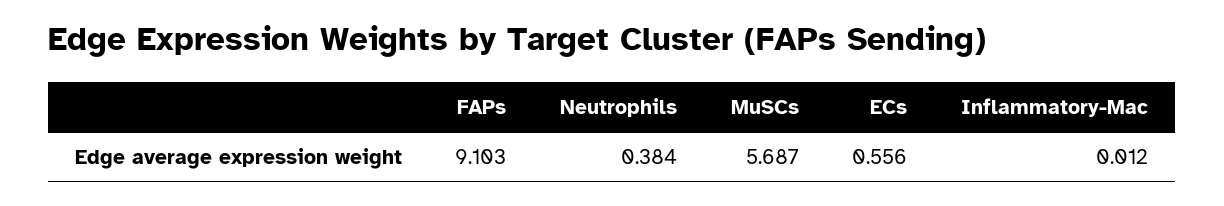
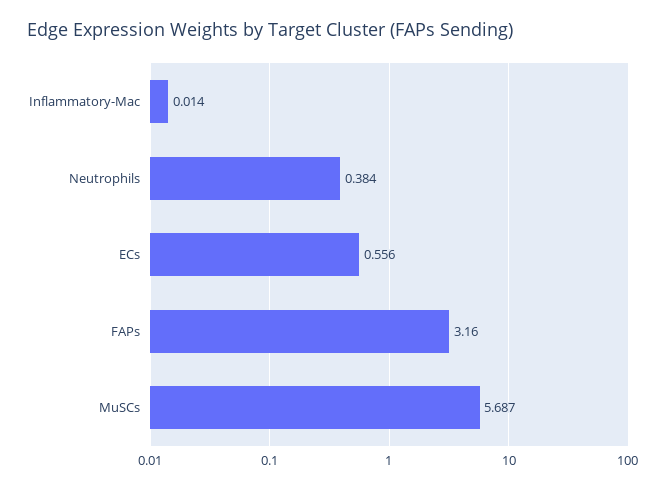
FAPs: 9.103 -> 3.16
Inflammatory-Mac: 0.012 -> 0.014

